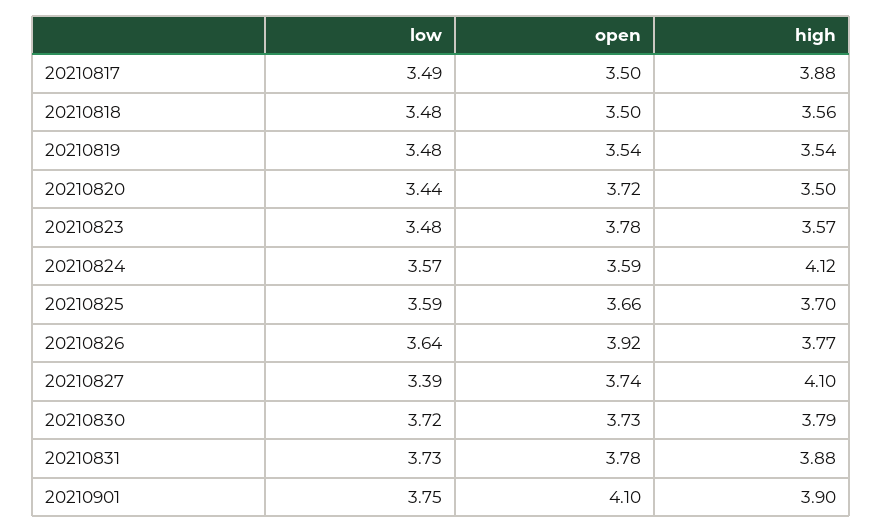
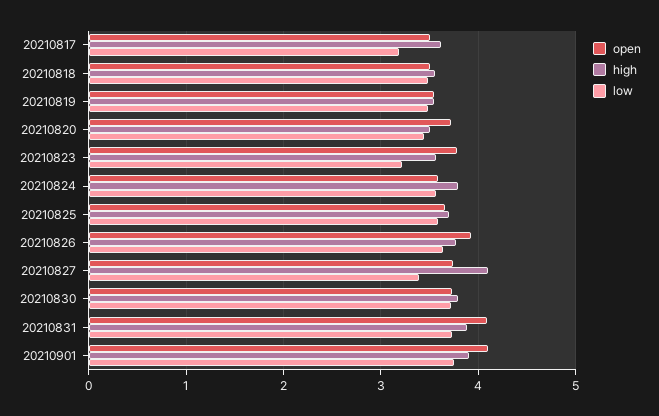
low, 20210817: 3.49 -> 3.2
high, 20210817: 3.88 -> 3.6
low, 20210823: 3.48 -> 3.2
high, 20210824: 4.12 -> 3.8
open, 20210831: 3.78 -> 4.1

